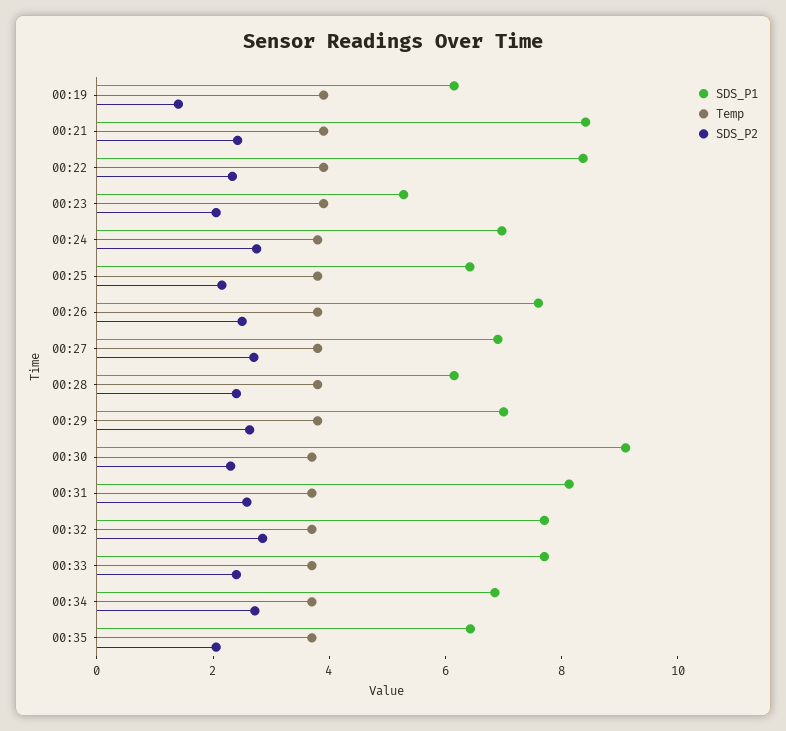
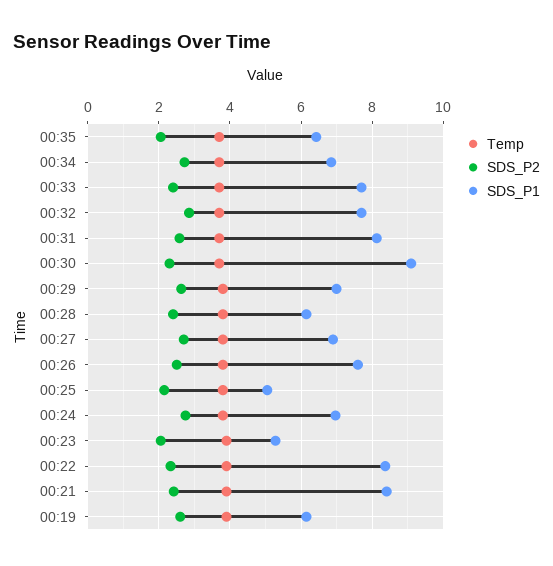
SDS_P2, 00:19: 1.5 -> 2.6
SDS_P1, 00:25: 6.5 -> 5

